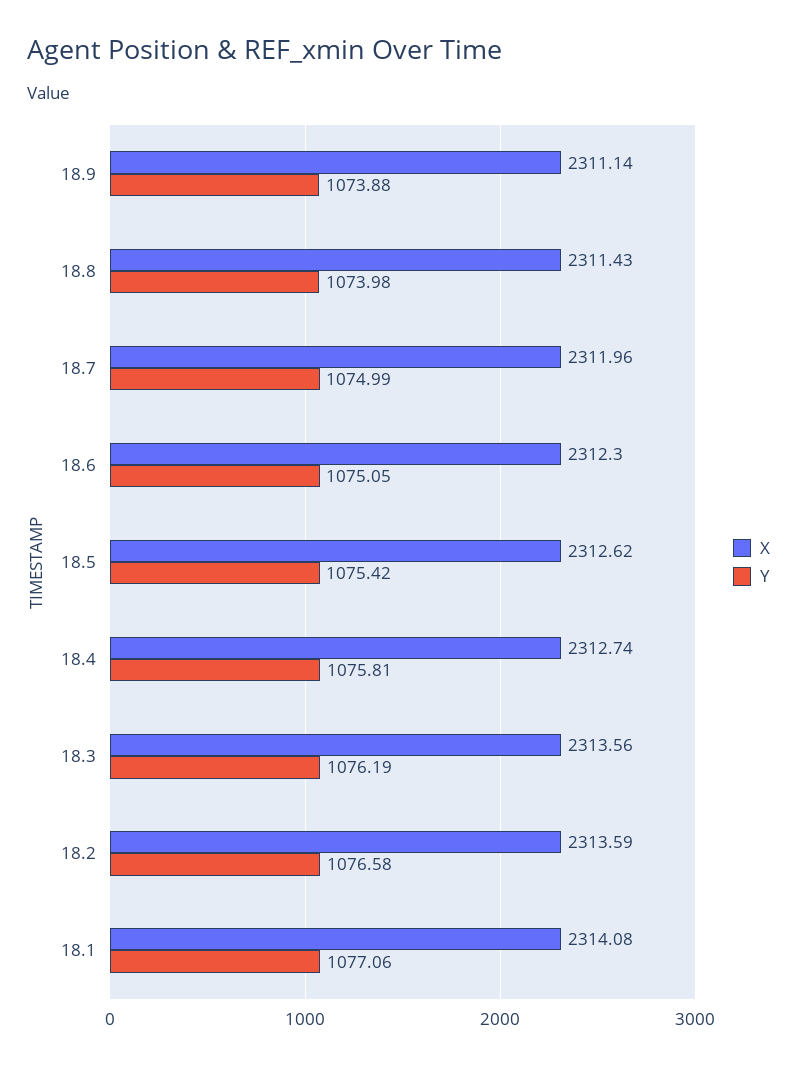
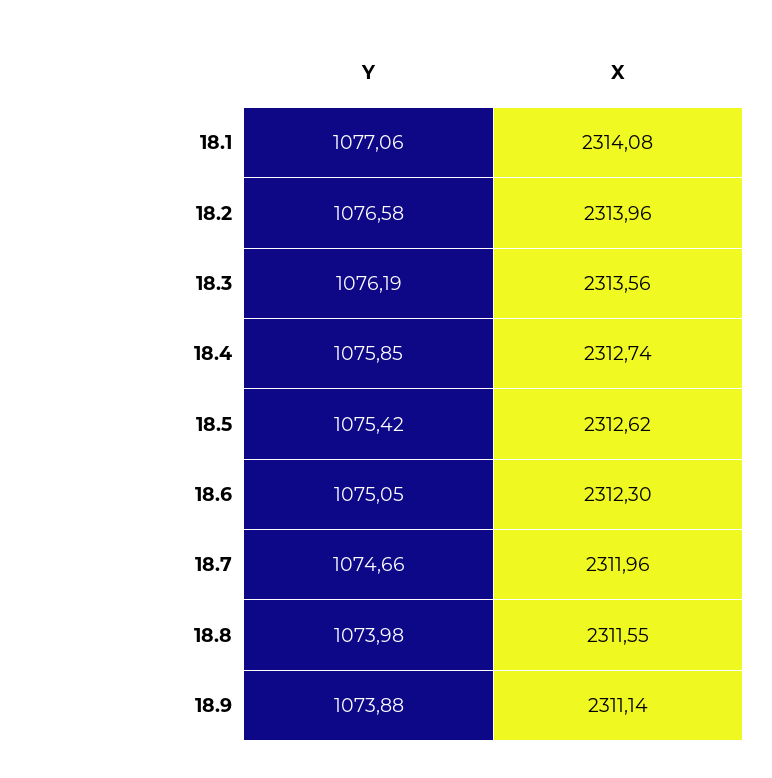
X, 18.8: 2311.43 -> 2311.55
Y, 18.7: 1074.99 -> 1074.66
Y, 18.4: 1075.81 -> 1075.85
X, 18.2: 2313.59 -> 2313.96

